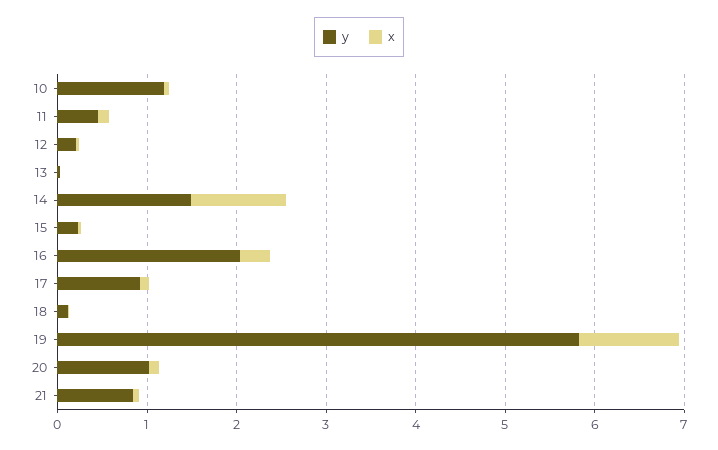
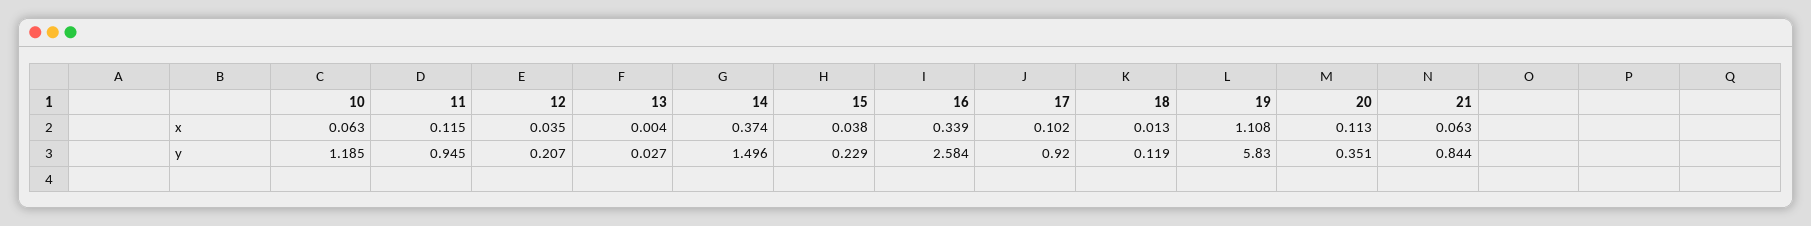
y, 11: 0.4 -> 0.945
x, 14: 1 -> 0.374
y, 16: 2 -> 2.584
y, 20: 1 -> 0.351

